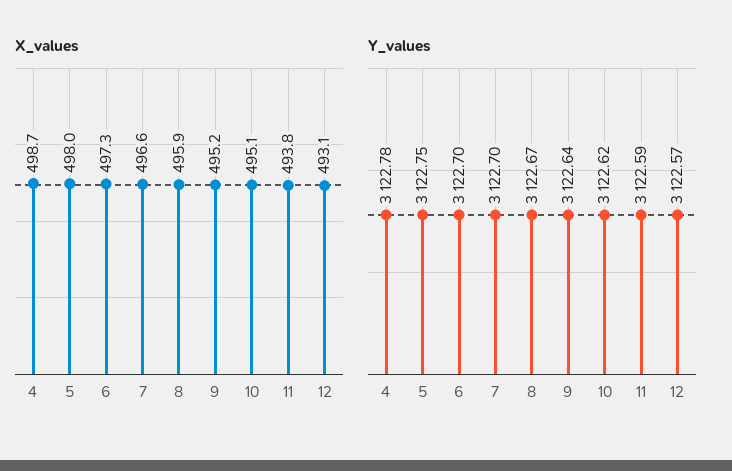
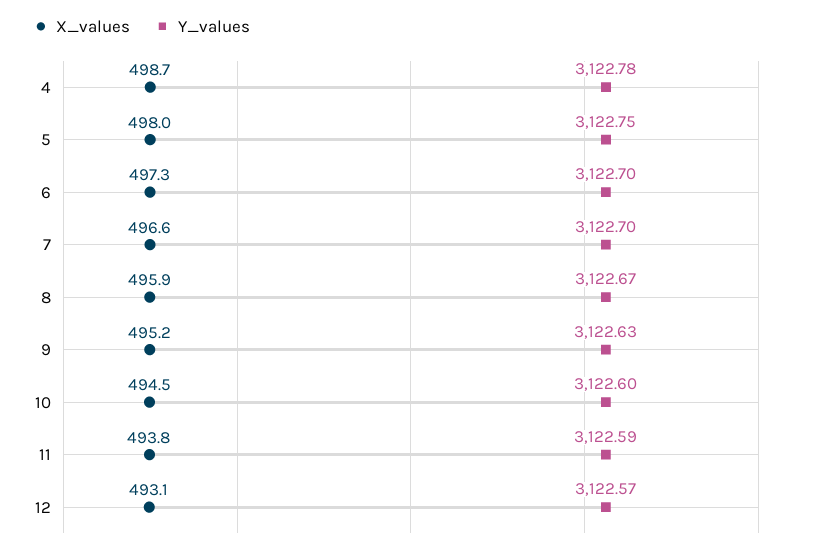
X_values, 10: 495.1 -> 494.5
Y_values, 9: 3122.64 -> 3122.63
Y_values, 10: 3122.62 -> 3122.6

